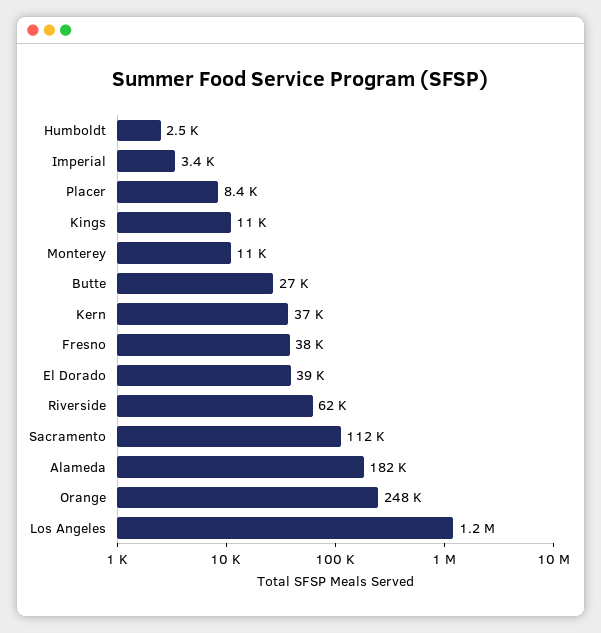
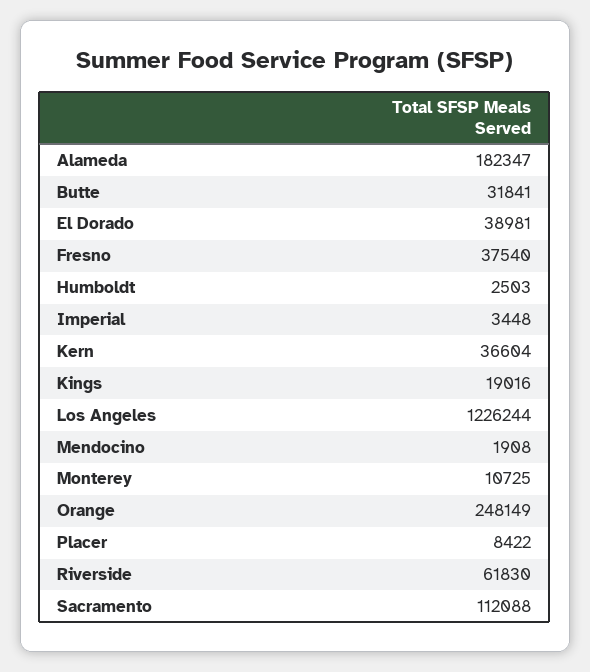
Kings: 11000 -> 19016
Butte: 27000 -> 31841
Mendocino: none -> 1908

